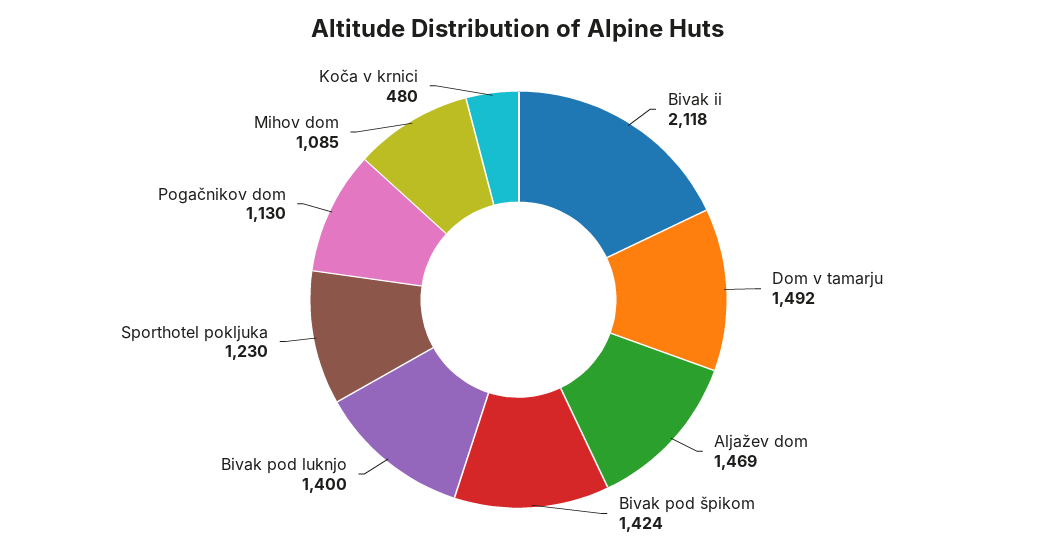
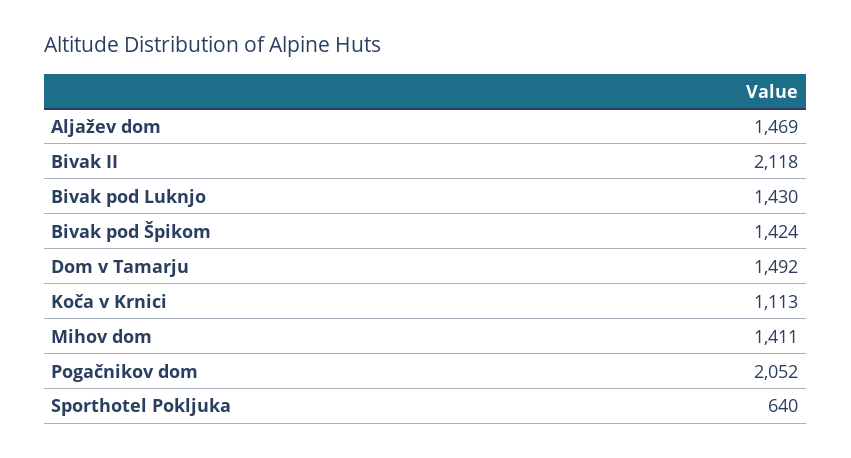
Bivak pod luknjo: 1400 -> 1430
Sporthotel pokljuka: 1230 -> 640
Pogačnikov dom: 1130 -> 2052
Mihov dom: 1085 -> 1411
Koča v krnici: 480 -> 1113

